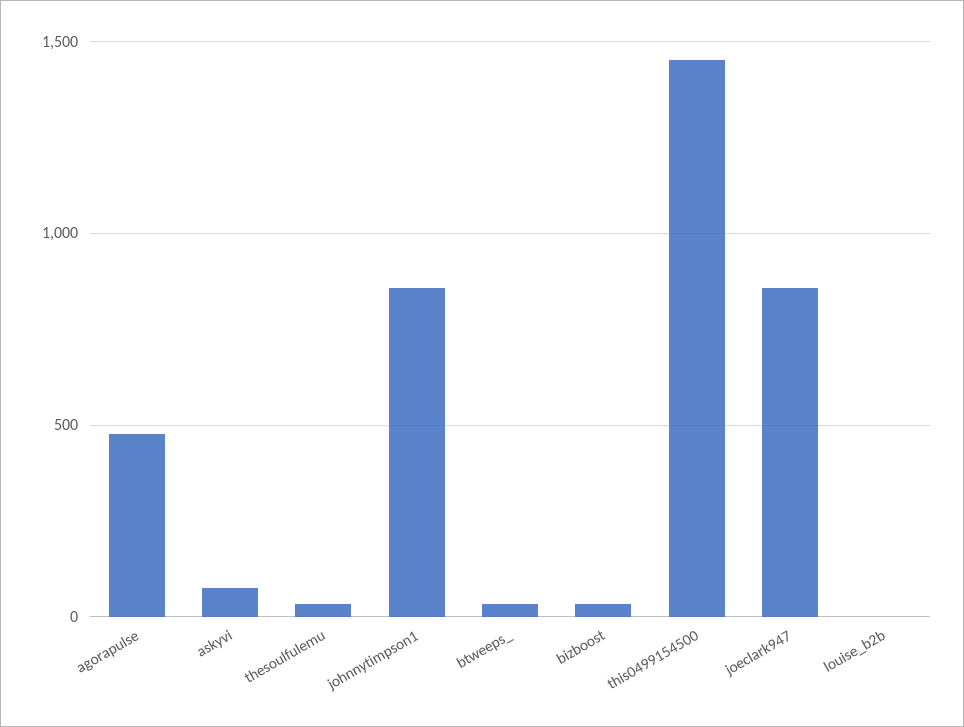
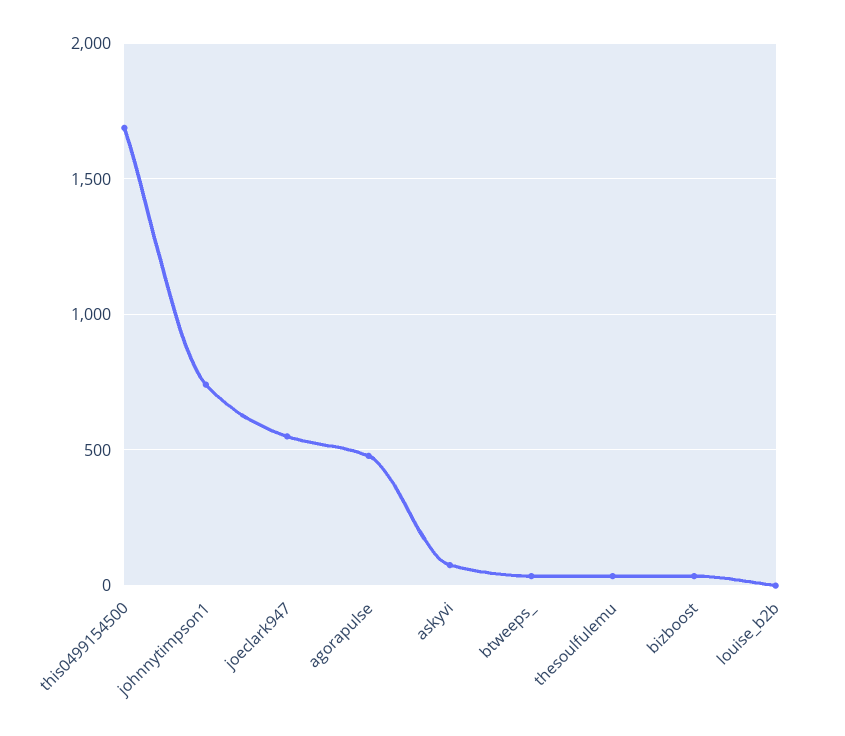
johnnytimpson1: 850 -> 750
this0499154500: 1450 -> 1700
joeclark947: 850 -> 550

